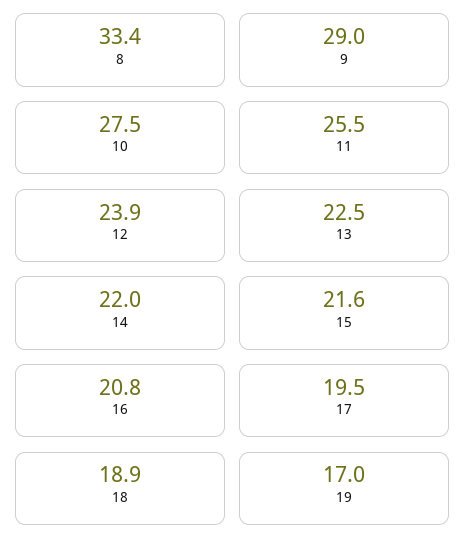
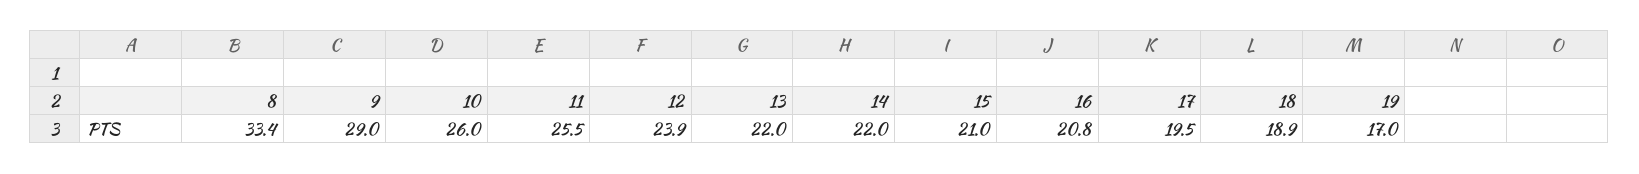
10: 27.5 -> 26
13: 22.5 -> 22
15: 21.6 -> 21

